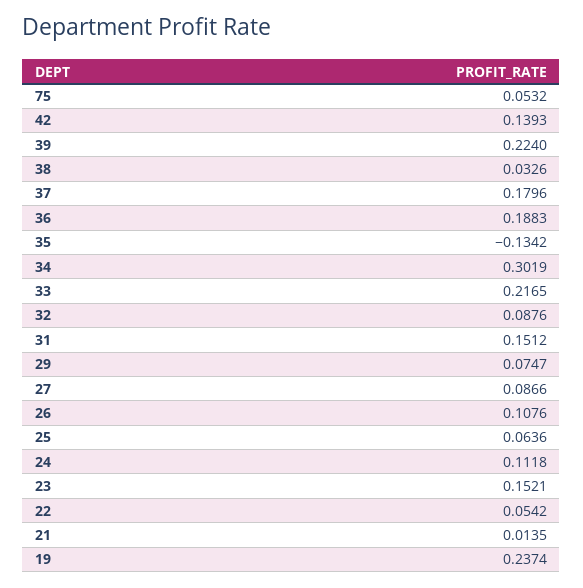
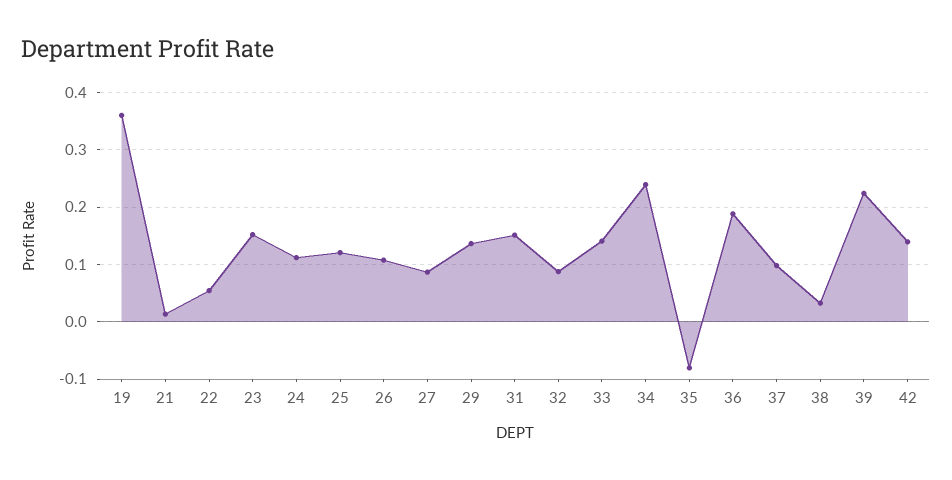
75: 0.0532 -> none
37: 0.1796 -> 0.1
35: -0.1342 -> -0.08
34: 0.3019 -> 0.24
33: 0.2165 -> 0.14
29: 0.0747 -> 0.14
25: 0.0636 -> 0.12
19: 0.2374 -> 0.36

